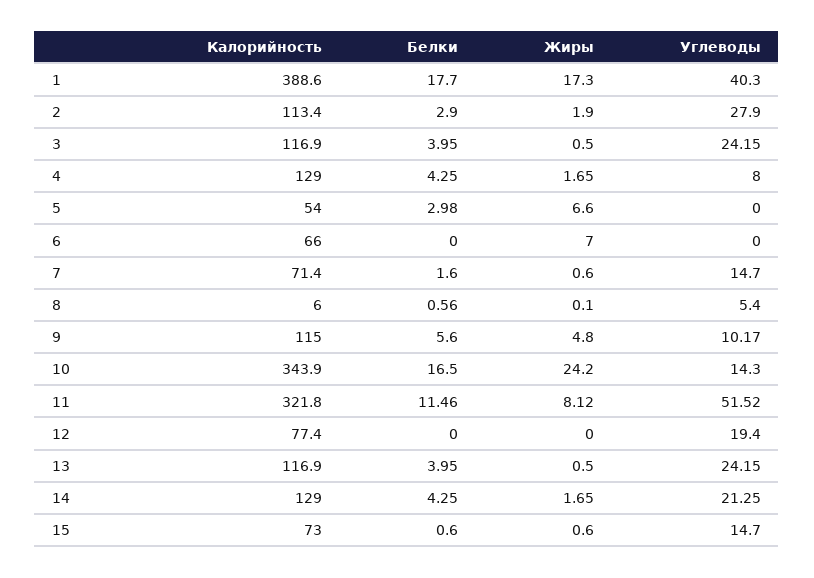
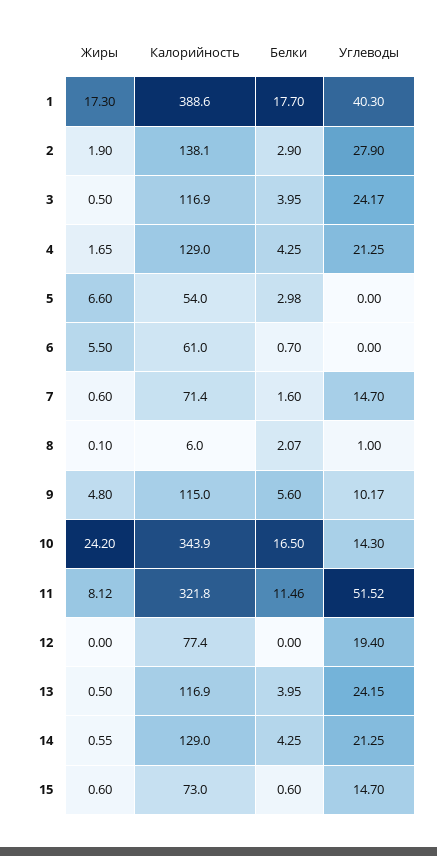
Калорийность, 2: 113.4 -> 138.1
Углеводы, 3: 24.15 -> 24.17
Углеводы, 4: 8 -> 21.25
Калорийность, 6: 66 -> 61
Белки, 6: 0 -> 0.7
Жиры, 6: 7 -> 5.5
Белки, 8: 0.56 -> 2.07
Углеводы, 8: 5.4 -> 1
Жиры, 14: 1.65 -> 0.55

